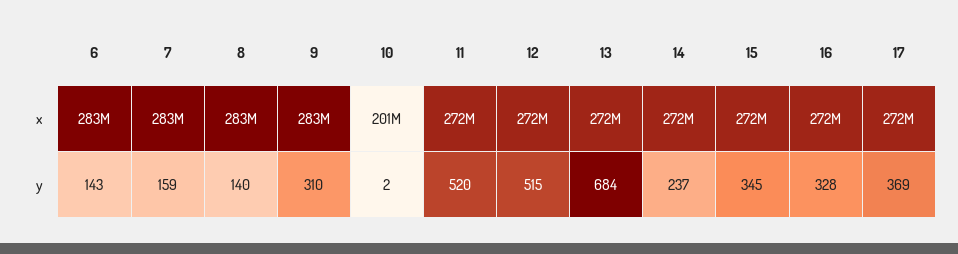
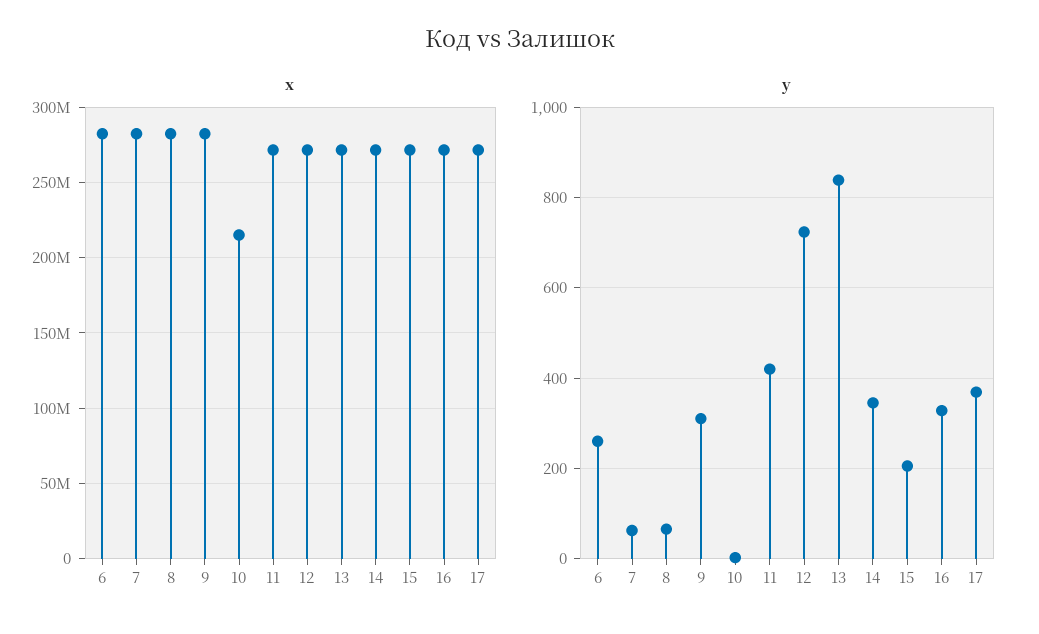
x, 10: 201000000 -> 215000000
y, 6: 143 -> 260
y, 7: 159 -> 60
y, 8: 140 -> 60
y, 11: 520 -> 420
y, 12: 515 -> 720
y, 13: 684 -> 840
y, 14: 237 -> 340
y, 15: 345 -> 200

